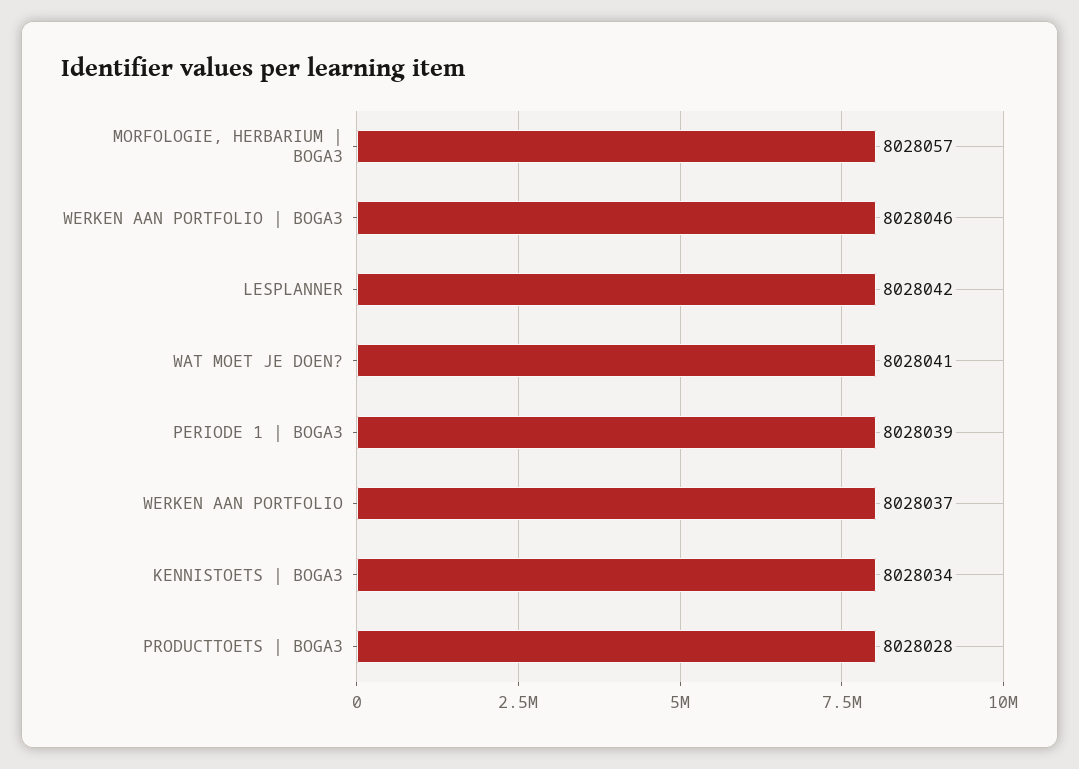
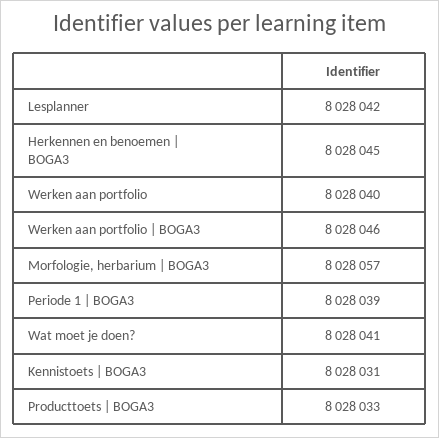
WERKEN AAN PORTFOLIO: 8028037 -> 8028040
KENNISTOETS | BOGA3: 8028034 -> 8028031
PRODUCTTOETS | BOGA3: 8028028 -> 8028033
Herkennen en benoemen | BOGA3: none -> 8028045

